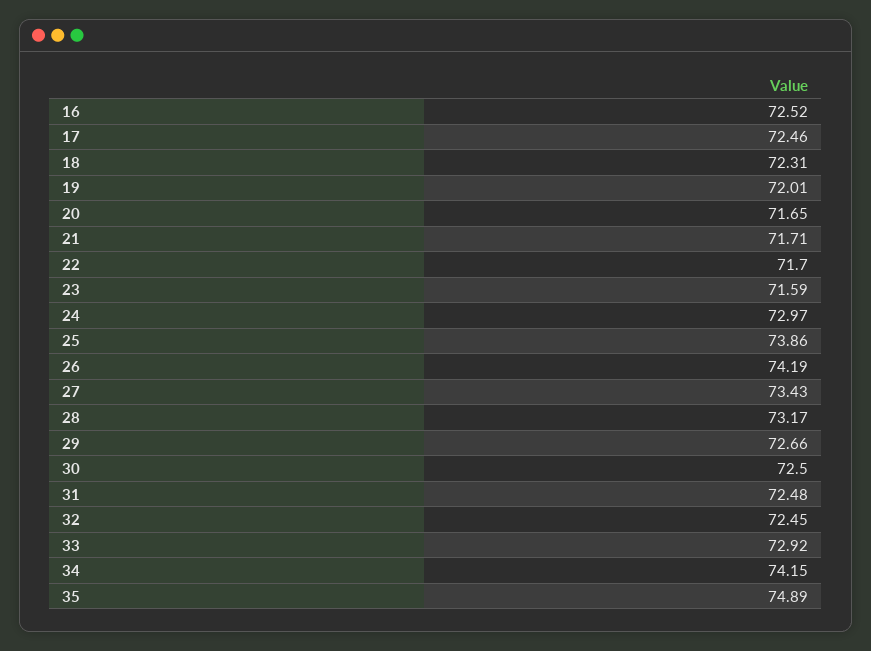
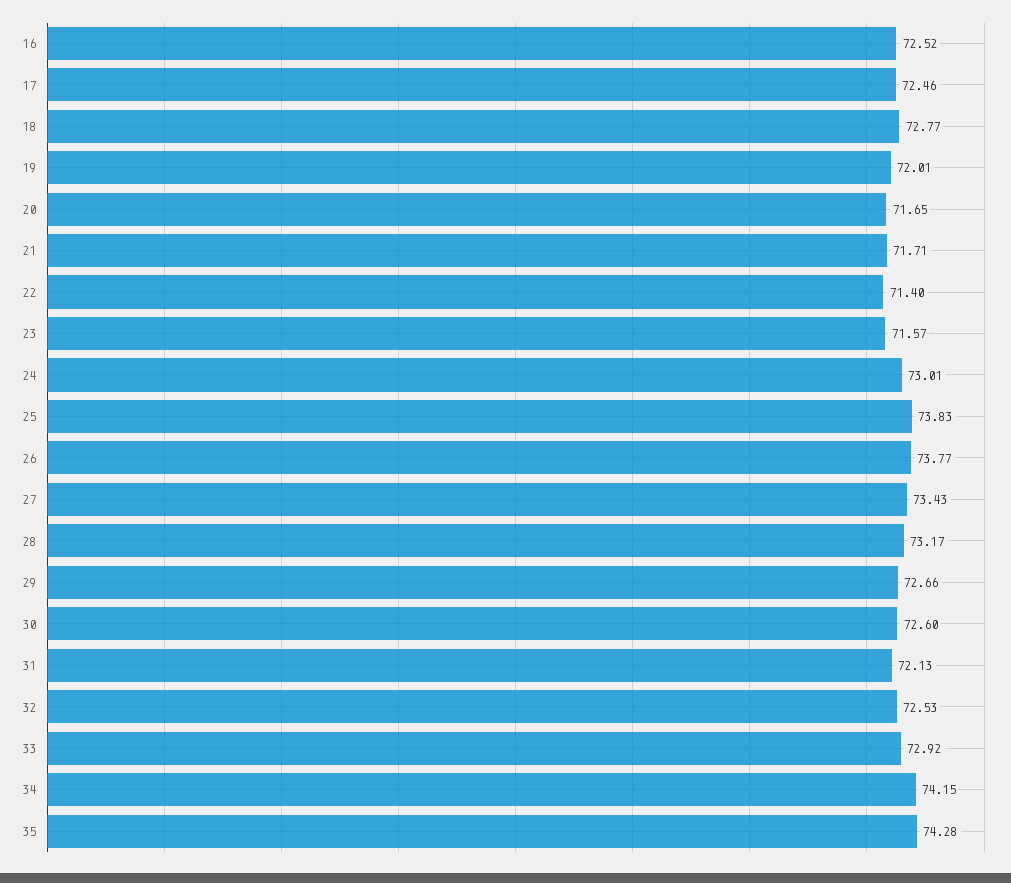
18: 72.31 -> 72.77
22: 71.7 -> 71.4
23: 71.59 -> 71.57
24: 72.97 -> 73.01
25: 73.86 -> 73.83
26: 74.19 -> 73.77
30: 72.5 -> 72.6
31: 72.48 -> 72.13
32: 72.45 -> 72.53
35: 74.89 -> 74.28

